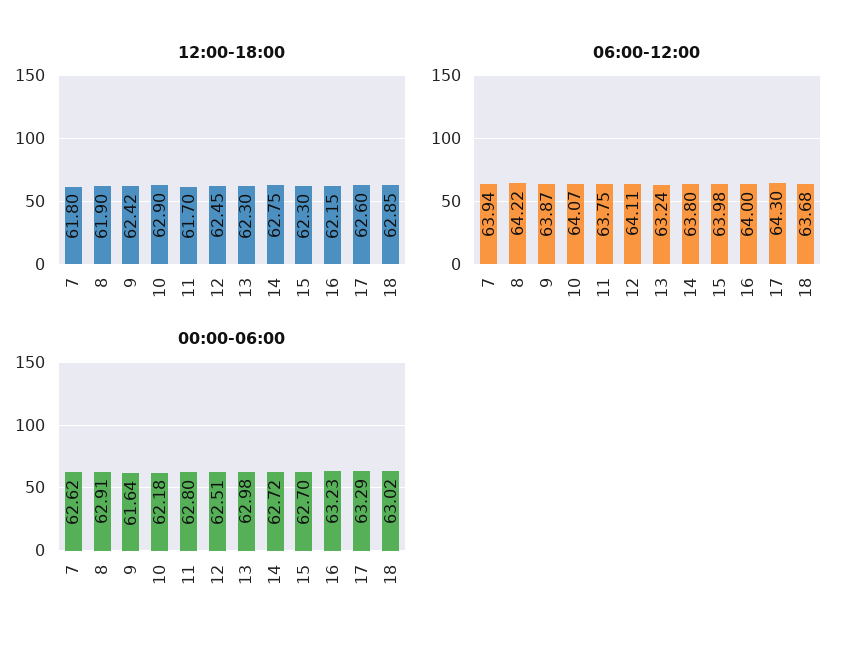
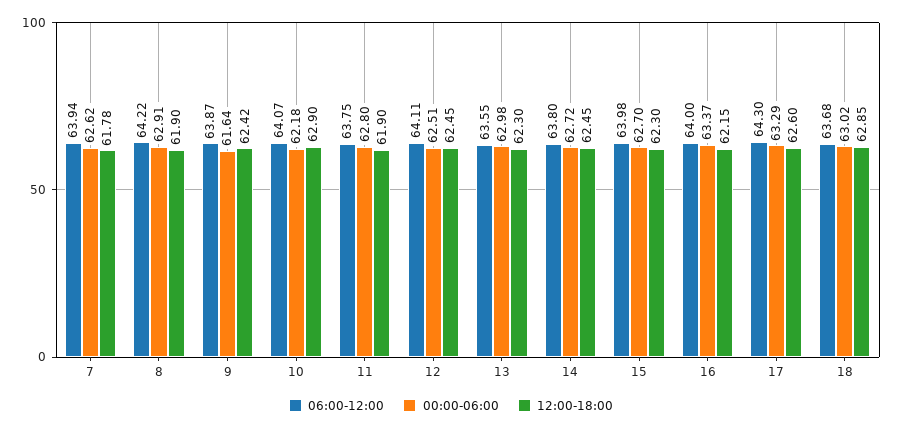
12:00-18:00, 7: 61.8 -> 61.78
12:00-18:00, 11: 61.7 -> 61.9
12:00-18:00, 14: 62.75 -> 62.45
06:00-12:00, 13: 63.24 -> 63.55
00:00-06:00, 16: 63.23 -> 63.37

